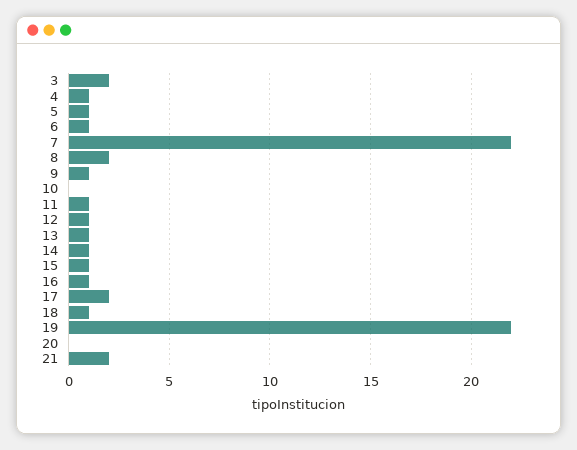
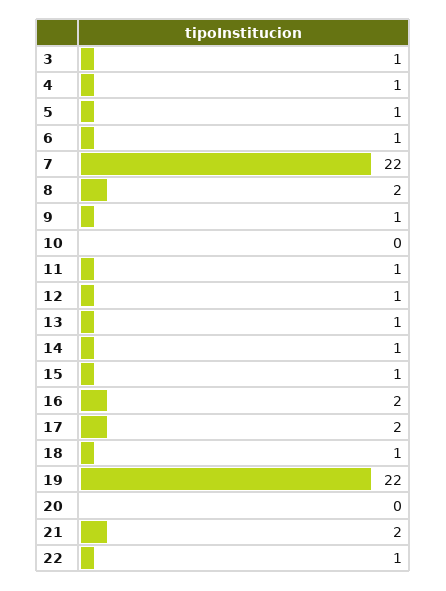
3: 2 -> 1
16: 1 -> 2
22: none -> 1

